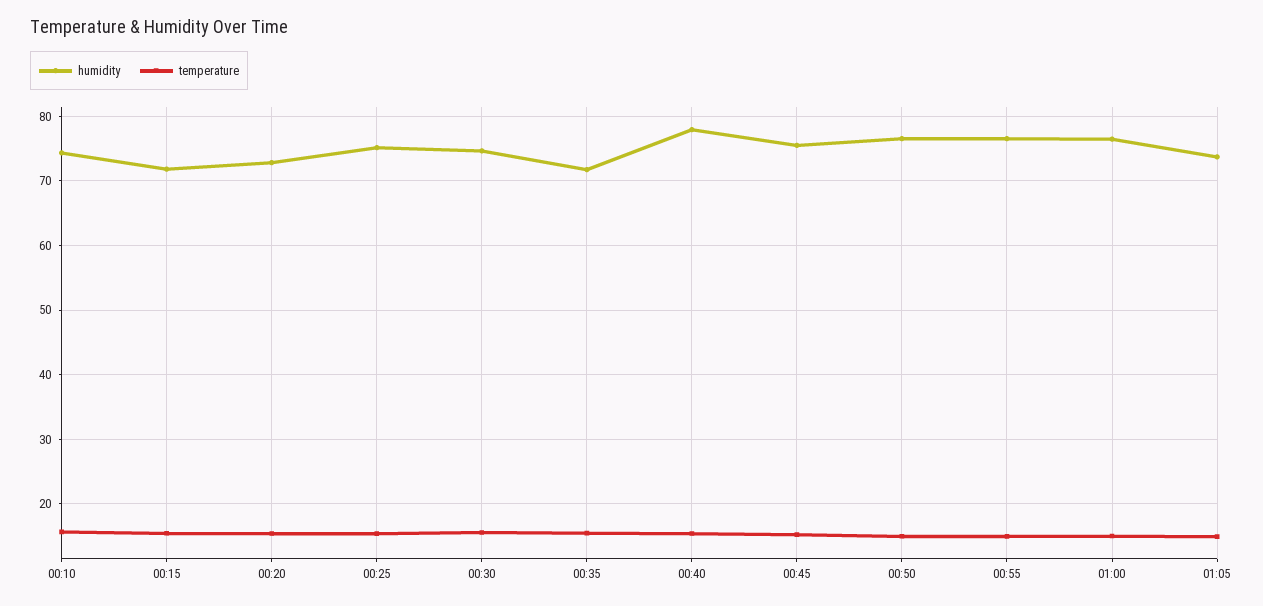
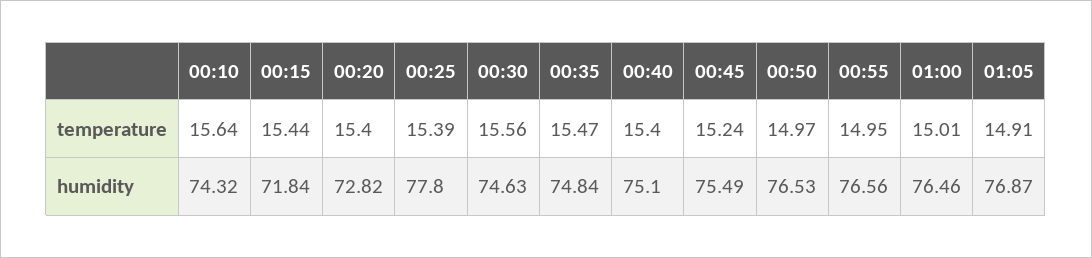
humidity, 00:25: 75 -> 77.8
humidity, 00:35: 72 -> 74.84
humidity, 00:40: 78 -> 75.1
humidity, 01:05: 74 -> 76.87

